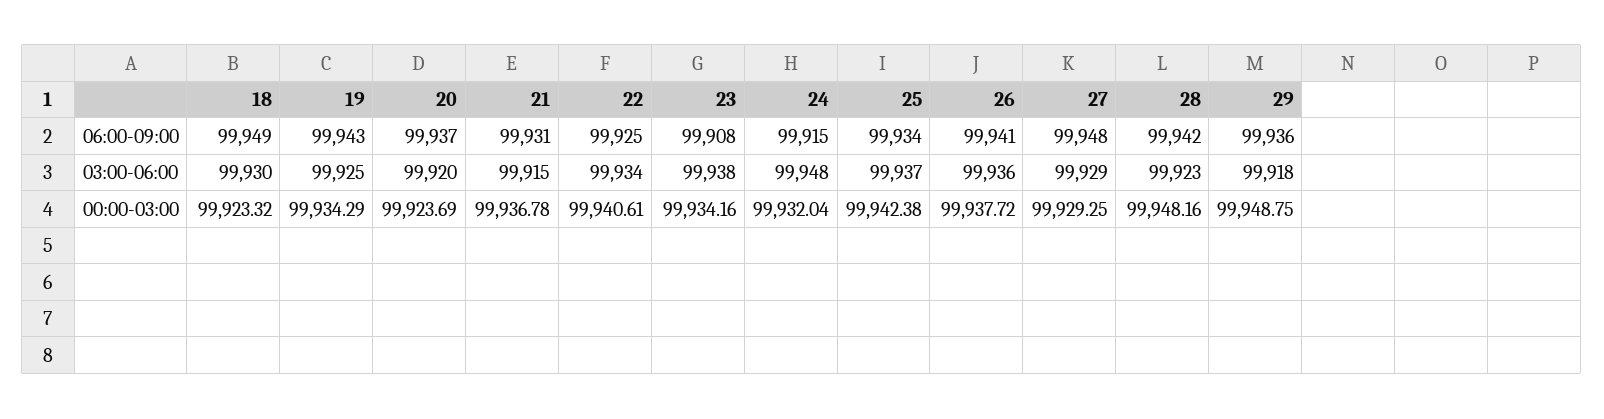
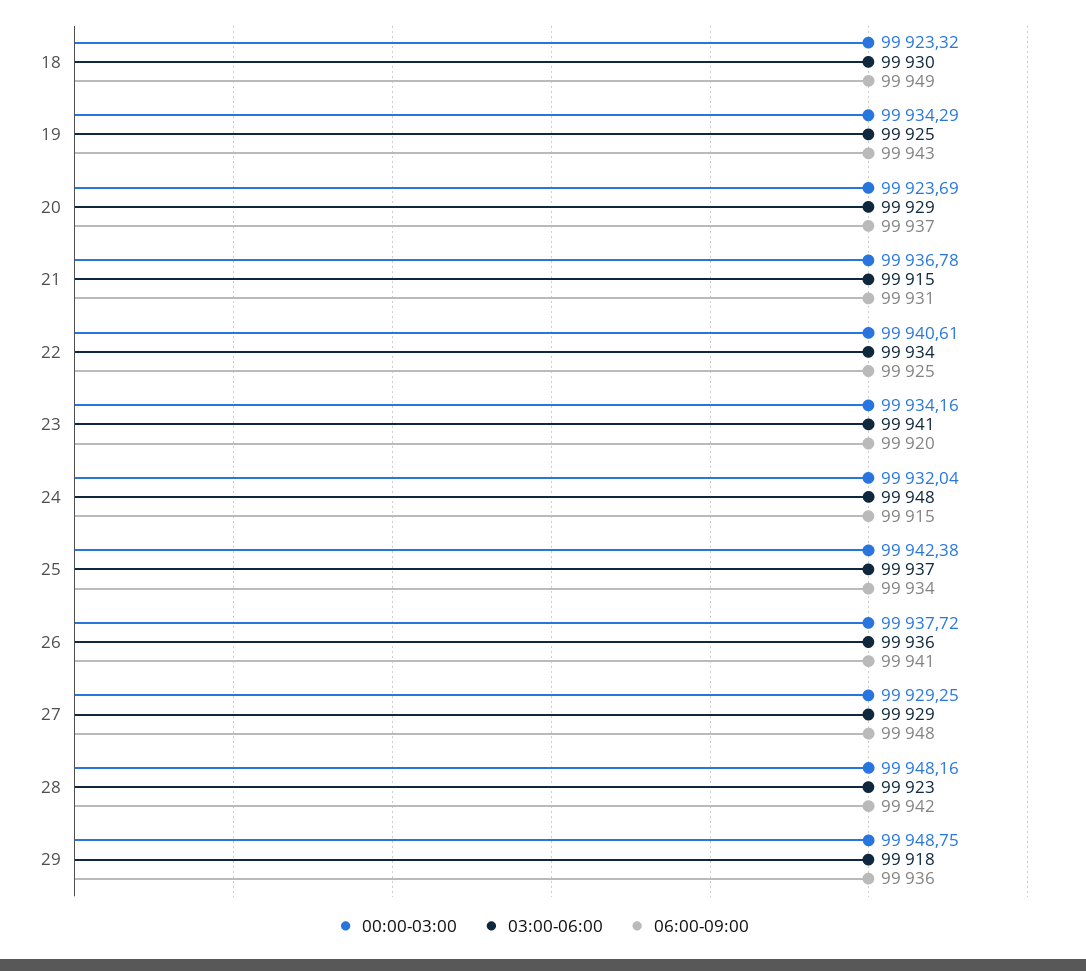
06:00-09:00, 23: 99908 -> 99920
03:00-06:00, 20: 99920 -> 99929
03:00-06:00, 23: 99938 -> 99941

